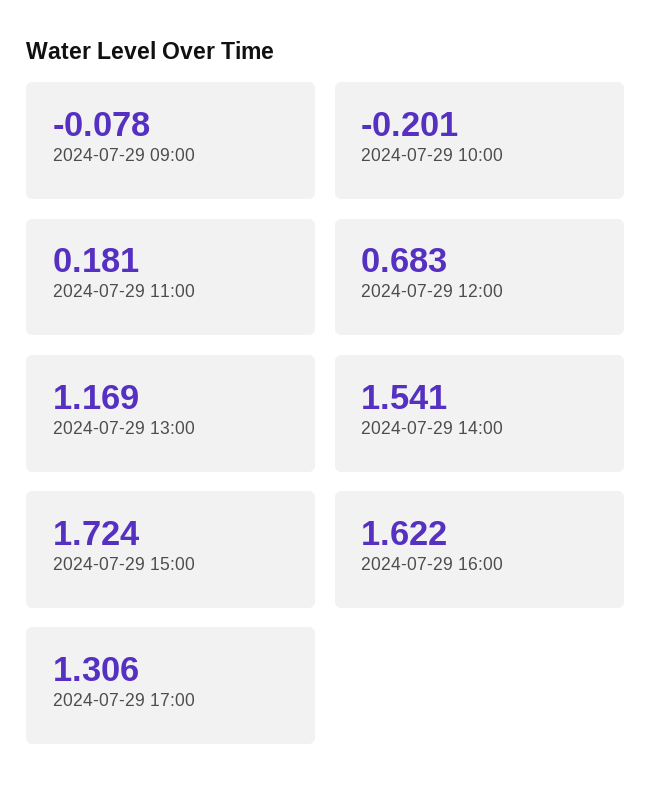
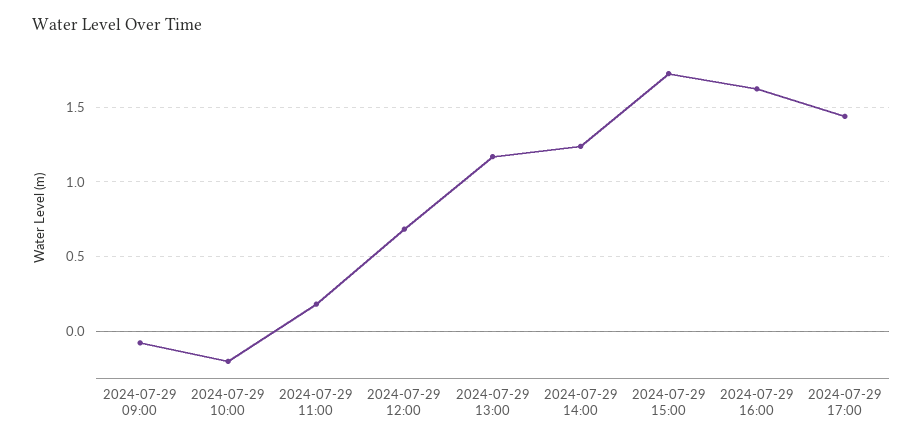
2024-07-29 14:00: 1.541 -> 1.25
2024-07-29 17:00: 1.306 -> 1.45

